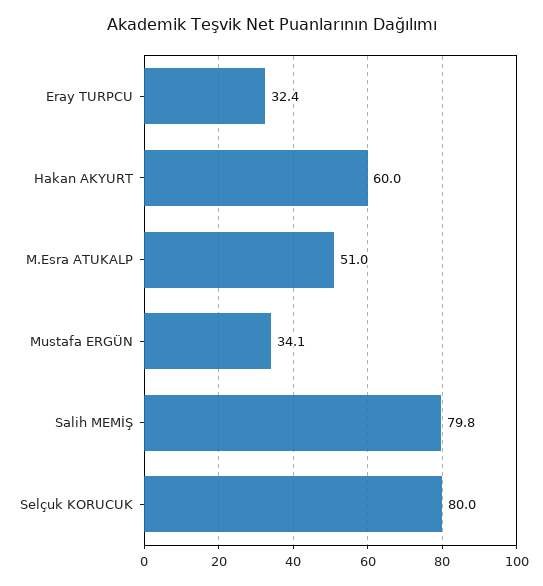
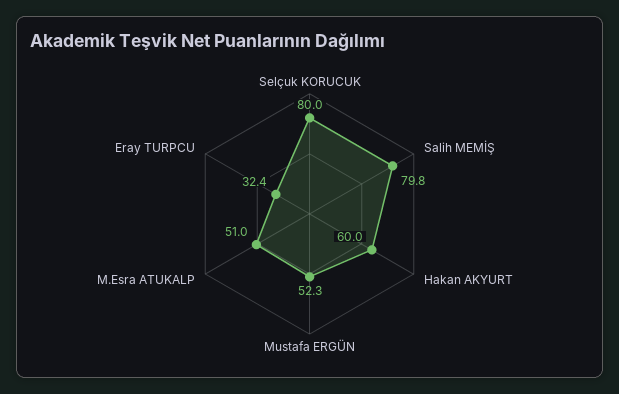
Mustafa ERGÜN: 34.1 -> 52.3

